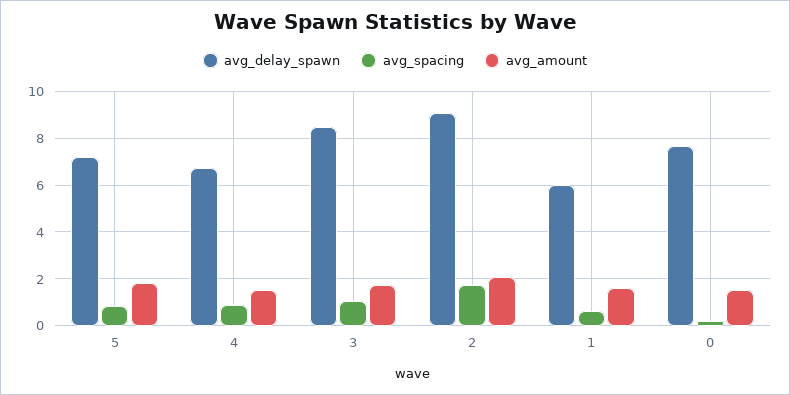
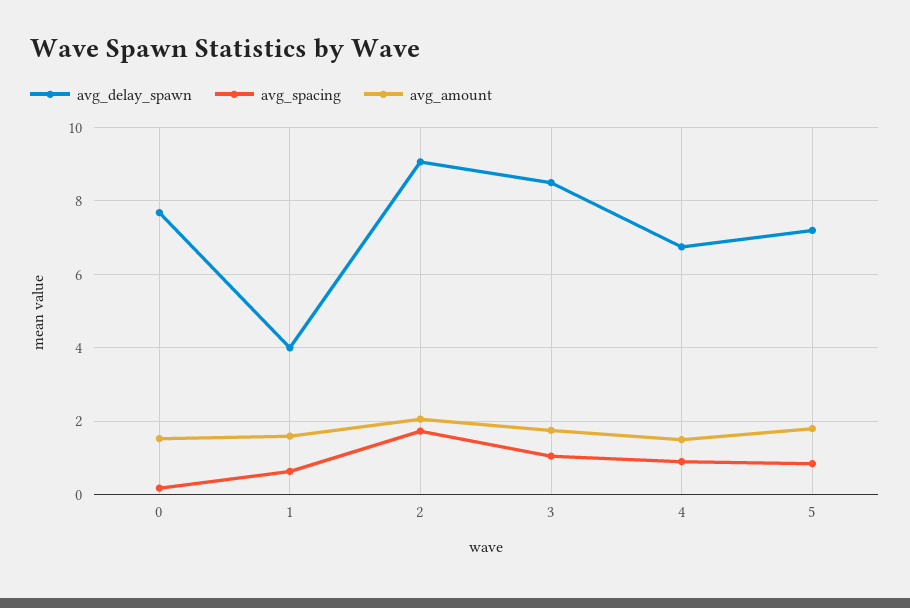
avg_delay_spawn, 1: 6 -> 4

